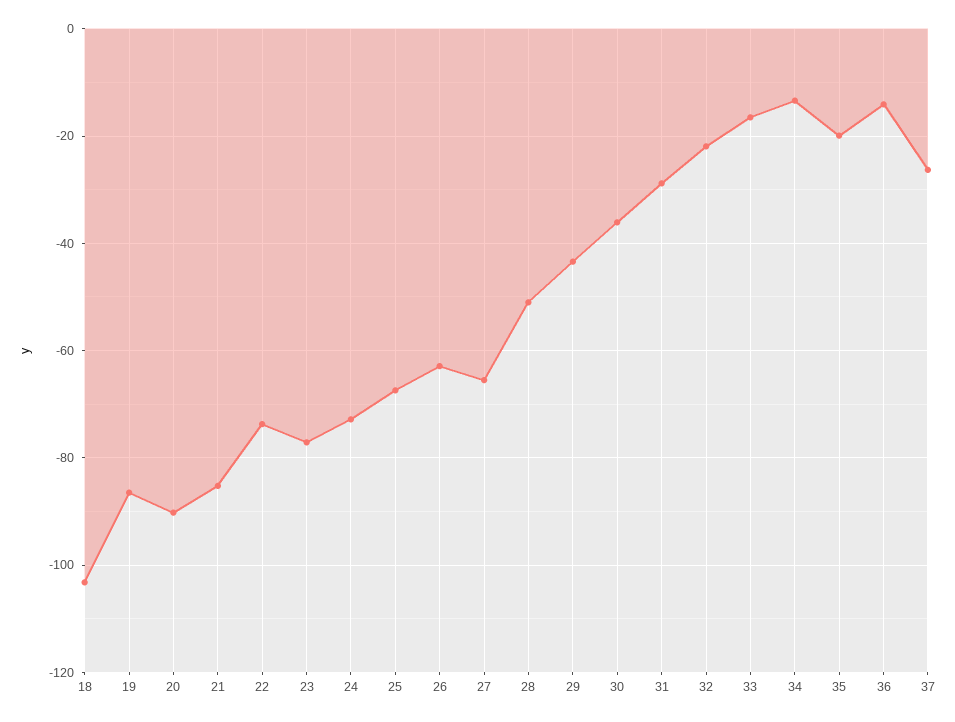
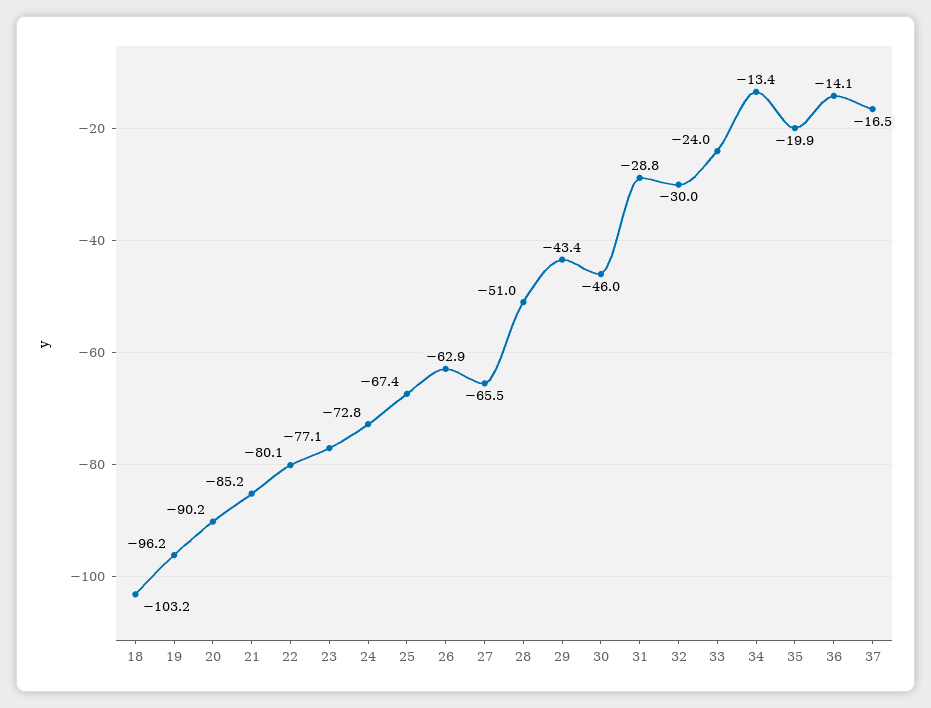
19: -86 -> -96.2
22: -74 -> -80.1
30: -36 -> -46
32: -22 -> -30
33: -16 -> -24
37: -26 -> -16.5

